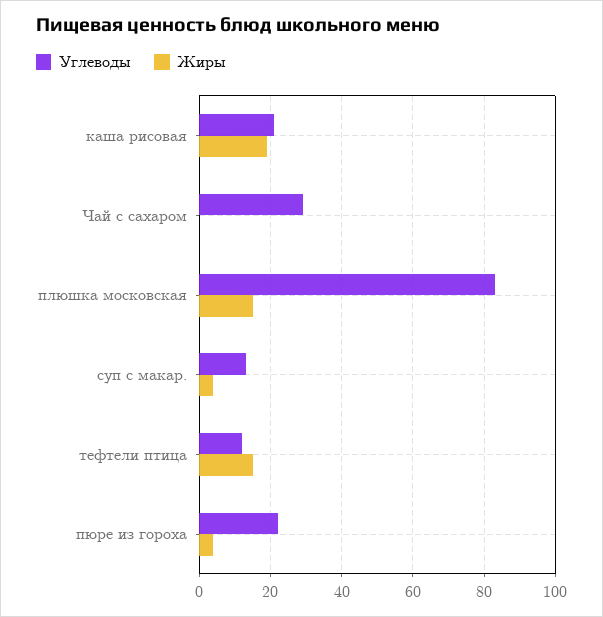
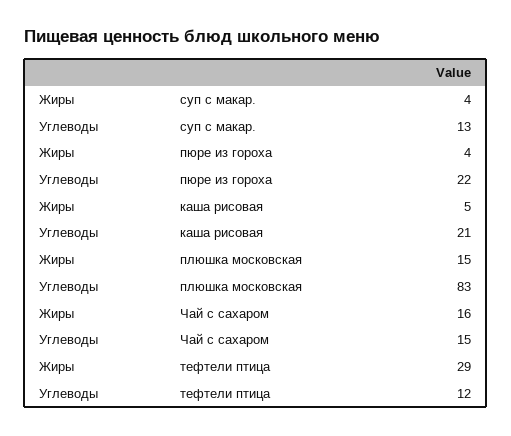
Жиры, каша рисовая: 20 -> 5
Углеводы, Чай с сахаром: 30 -> 15
Жиры, Чай с сахаром: 0 -> 16
Жиры, тефтели птица: 15 -> 29

